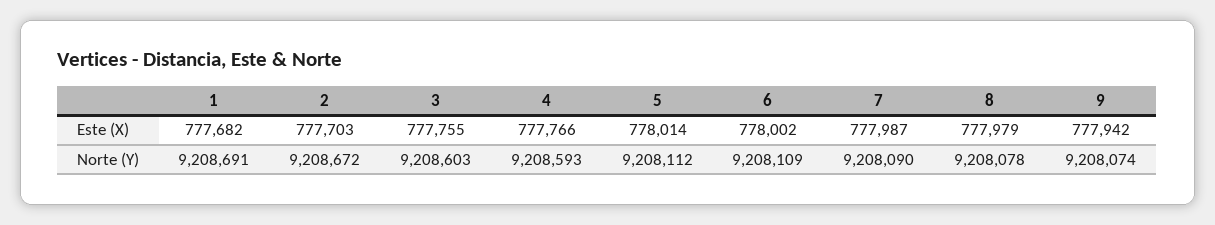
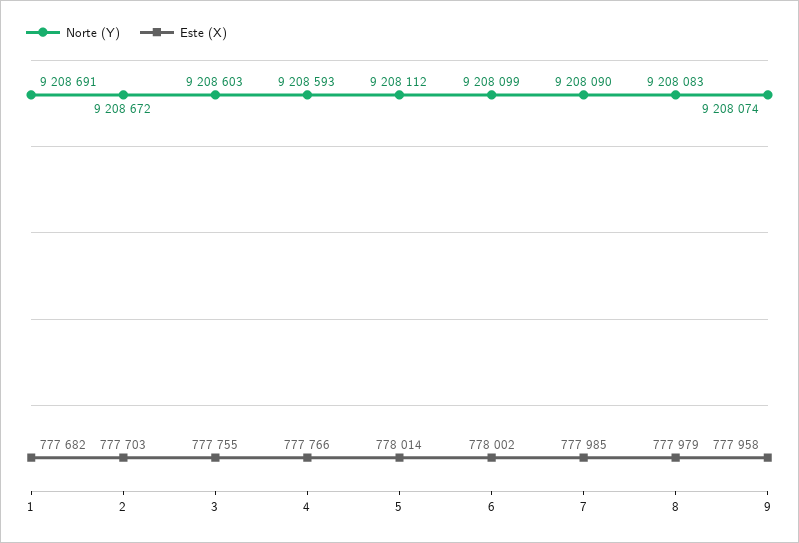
Este (X), 7: 777987 -> 777985
Este (X), 9: 777942 -> 777958
Norte (Y), 6: 9208109 -> 9208099
Norte (Y), 8: 9208078 -> 9208083

